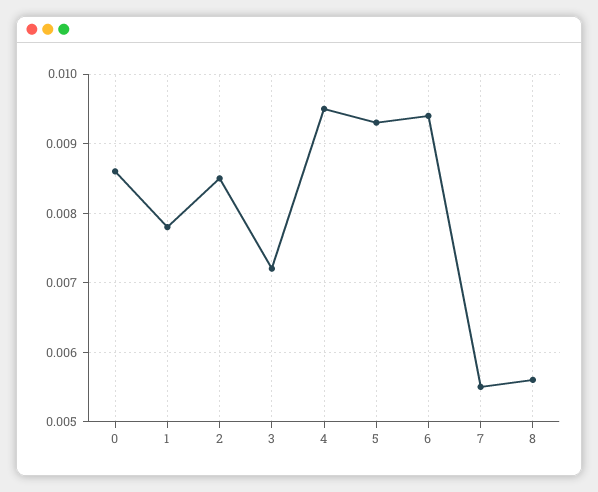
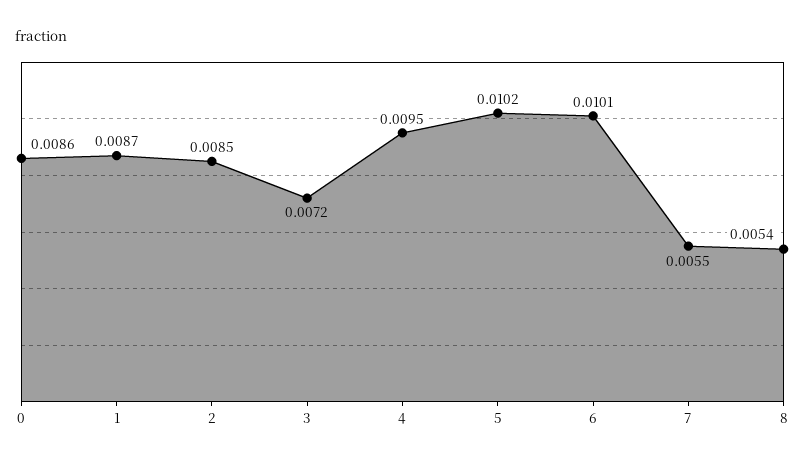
1: 0.0078 -> 0.0087
5: 0.0093 -> 0.0102
6: 0.0094 -> 0.0101
8: 0.0056 -> 0.0054

